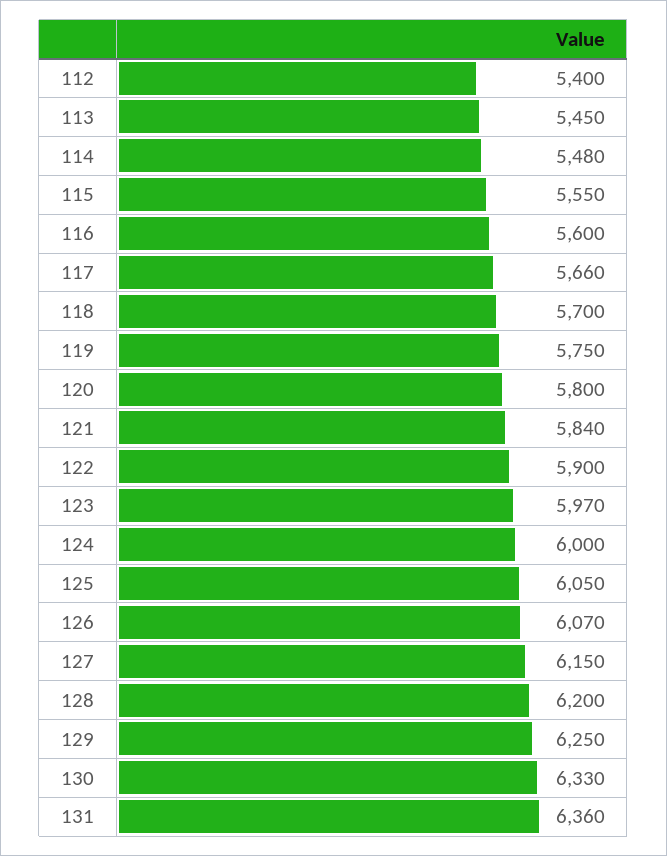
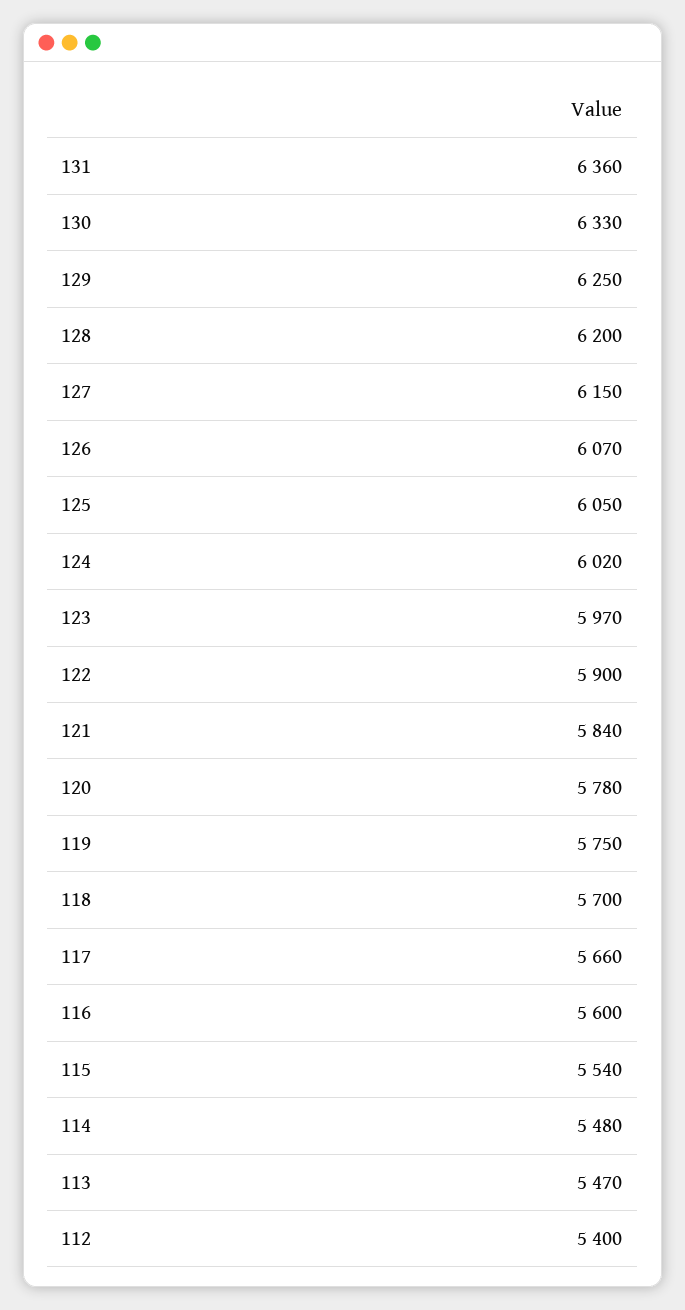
113: 5450 -> 5470
115: 5550 -> 5540
120: 5800 -> 5780
124: 6000 -> 6020

